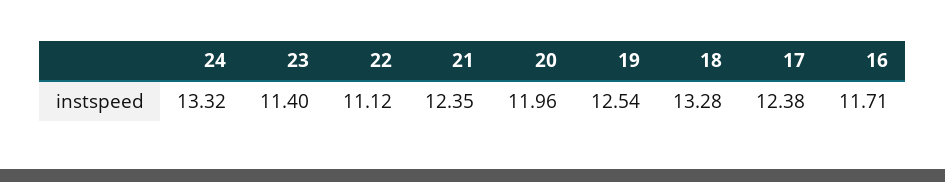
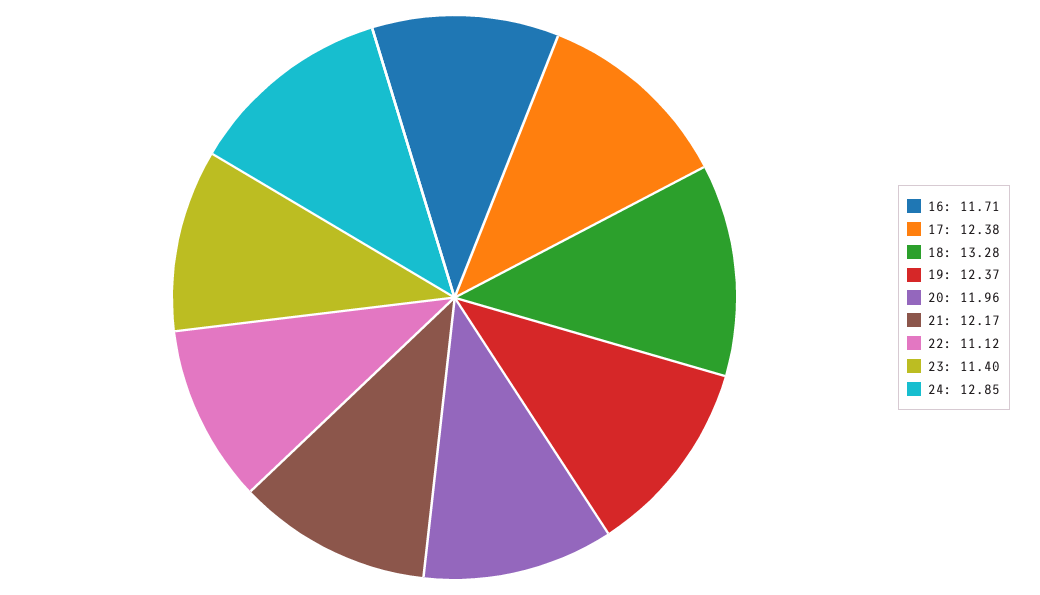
24: 13.32 -> 12.85
21: 12.35 -> 12.17
19: 12.54 -> 12.37

